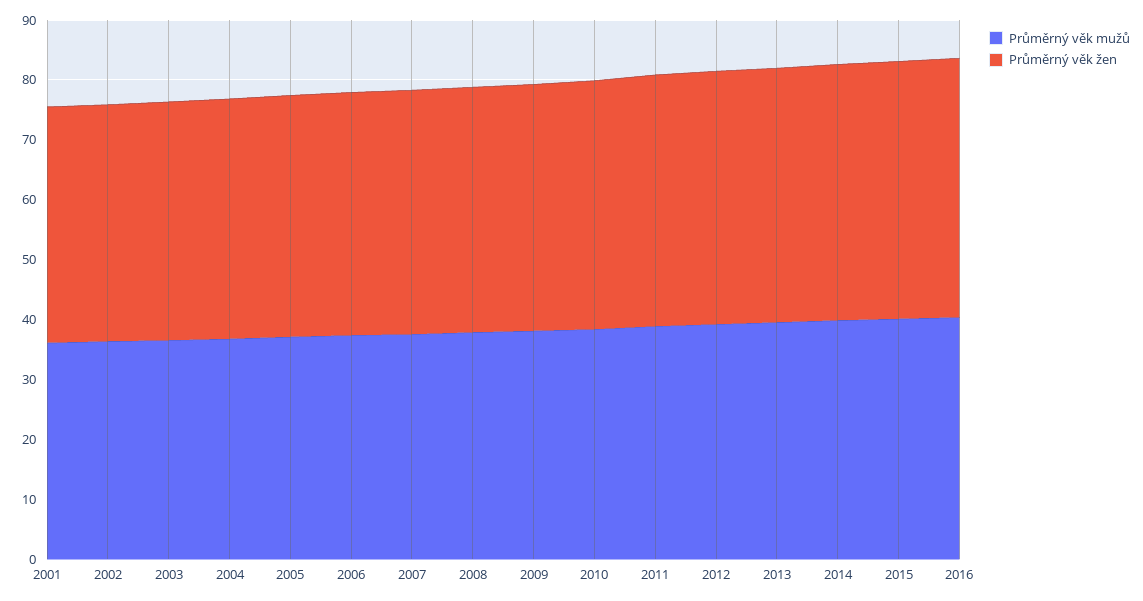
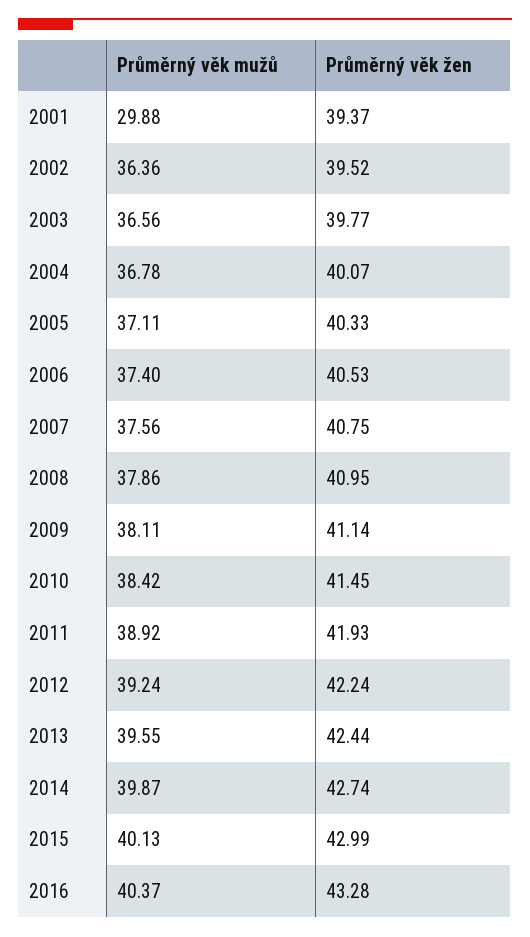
Průměrný věk mužů, 2001: 36 -> 29.88

